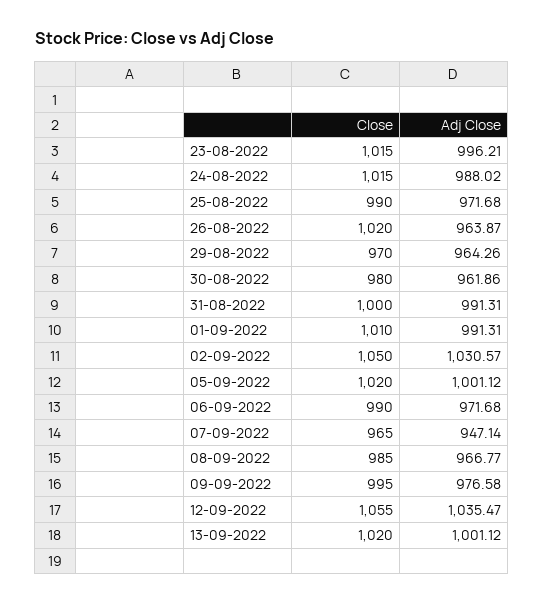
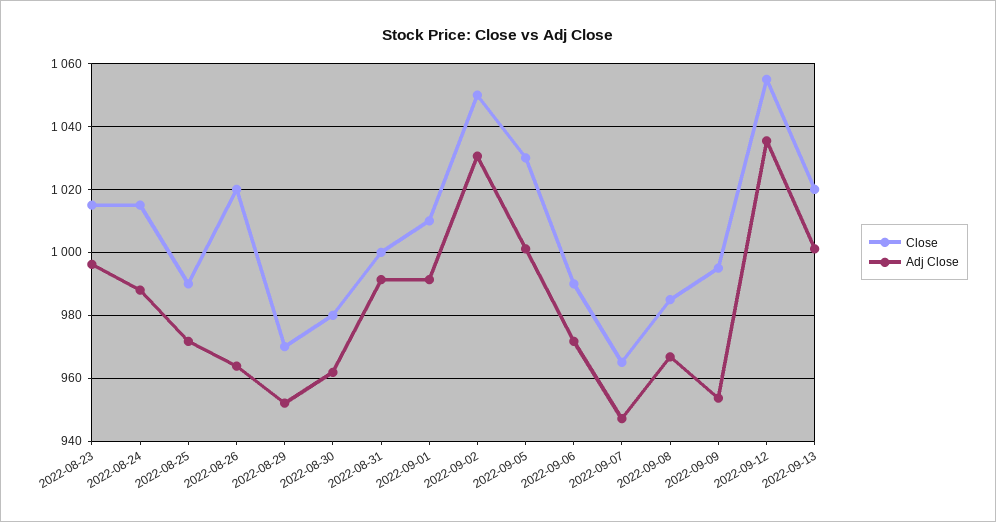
Adj Close, 29-08-2022: 964.26 -> 952
Close, 05-09-2022: 1020 -> 1030
Adj Close, 09-09-2022: 976.58 -> 954

